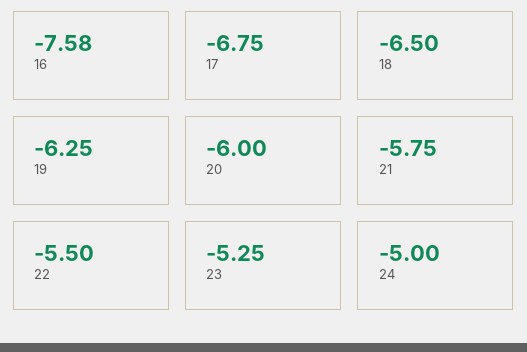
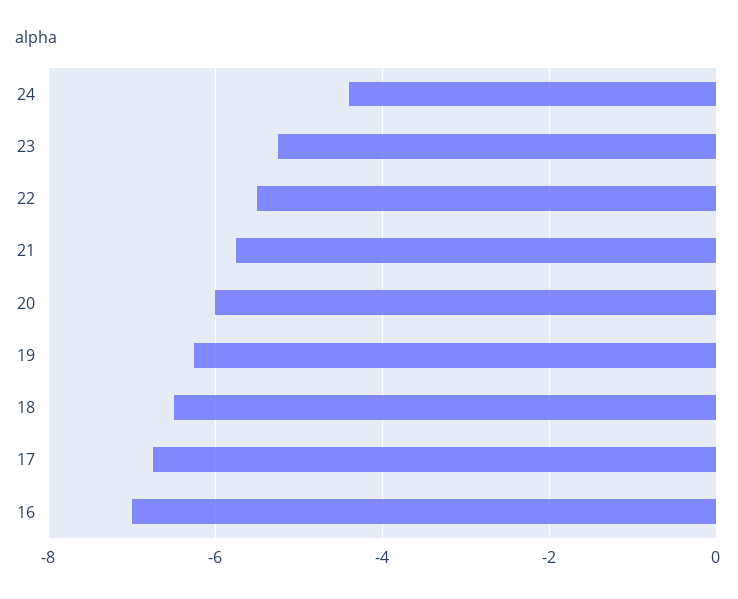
16: -7.58 -> -7
24: -5 -> -4.4

